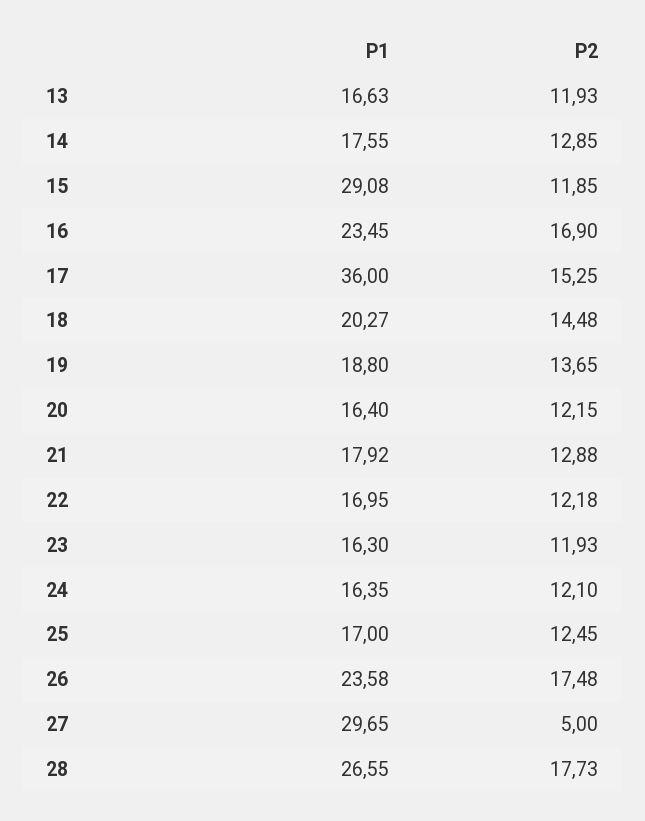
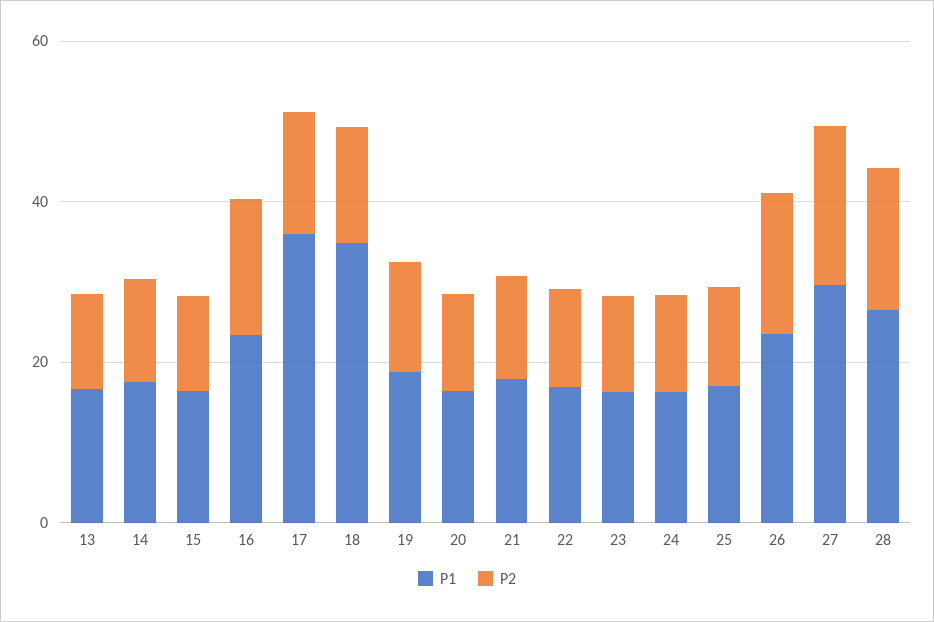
P1, 15: 29.08 -> 15
P1, 18: 20.27 -> 35
P2, 27: 5 -> 20

